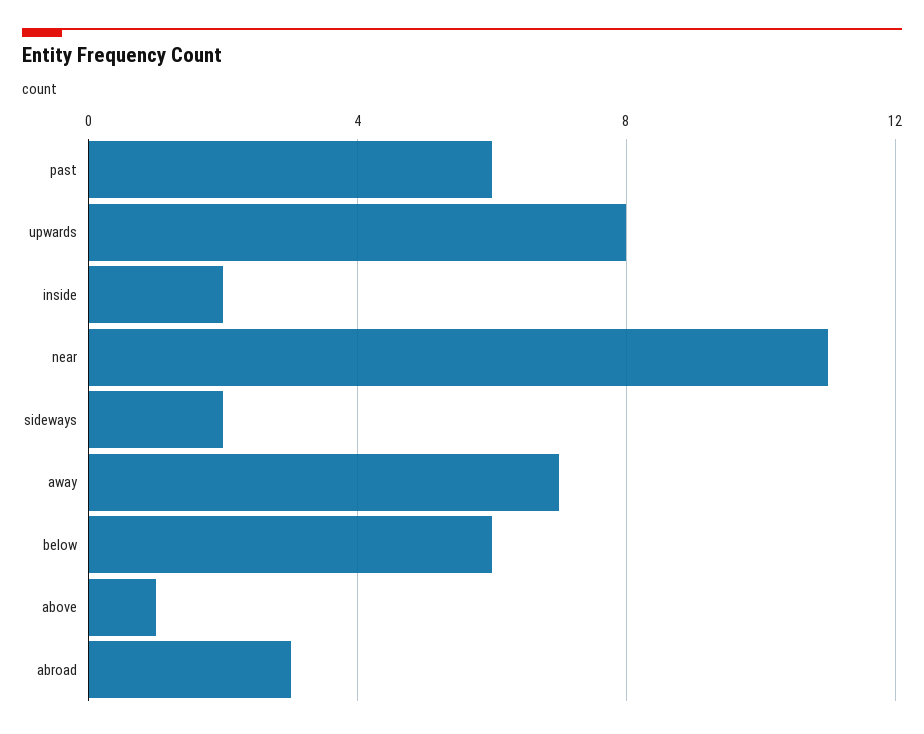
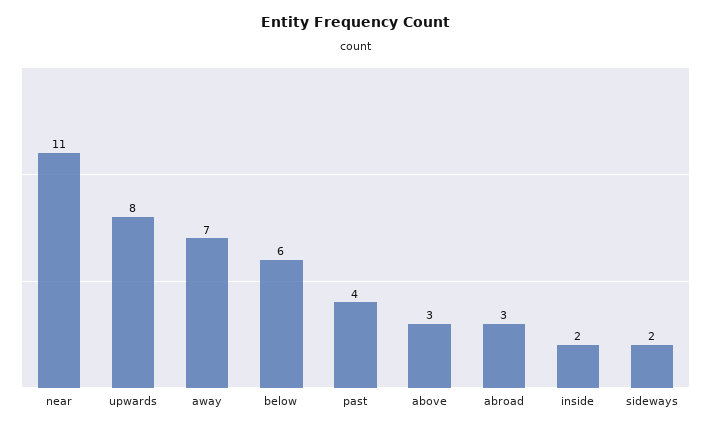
past: 6 -> 4
above: 1 -> 3

